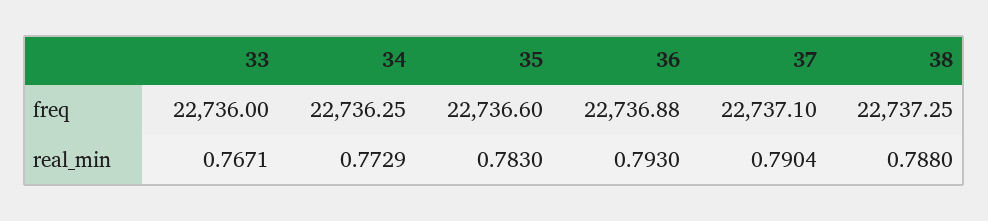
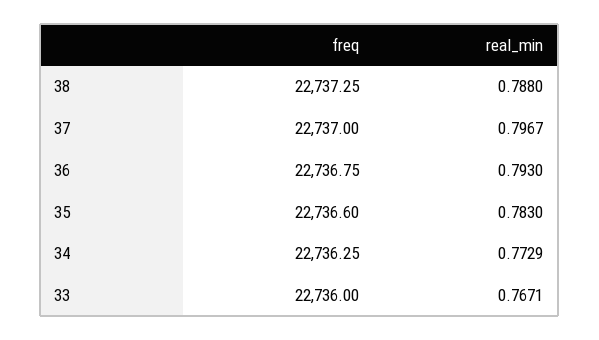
36, freq: 22736.88 -> 22736.75
37, freq: 22737.1 -> 22737
37, real_min: 0.7904 -> 0.7967

